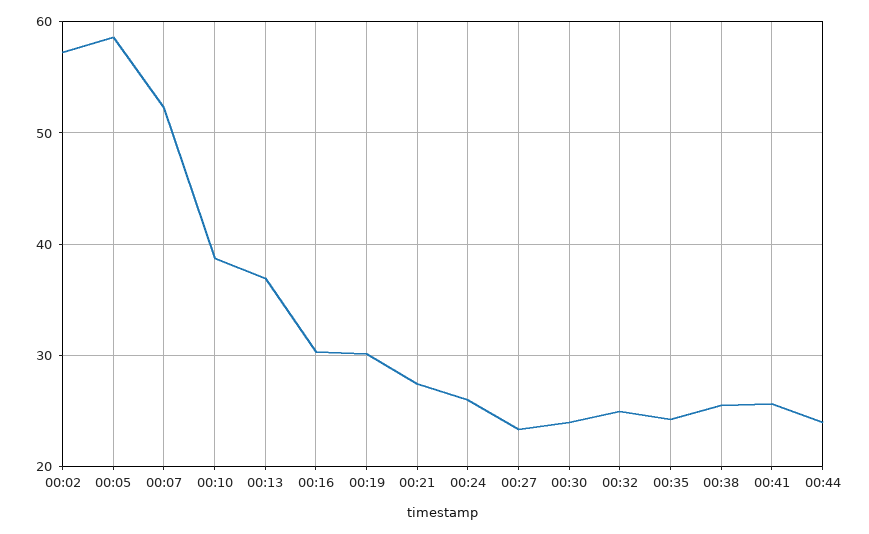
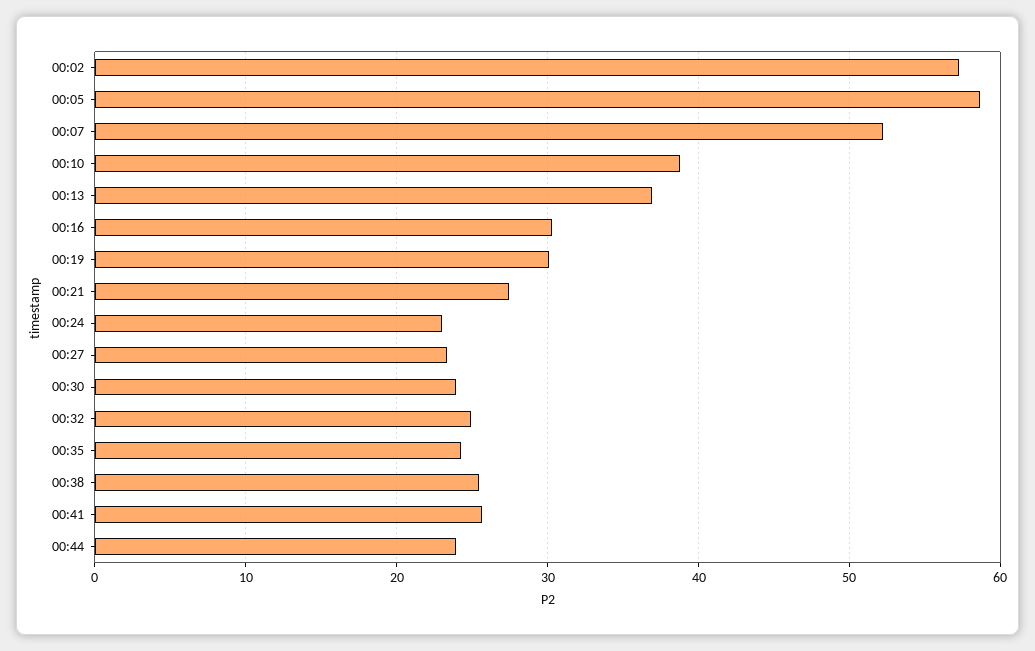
00:24: 26 -> 23

